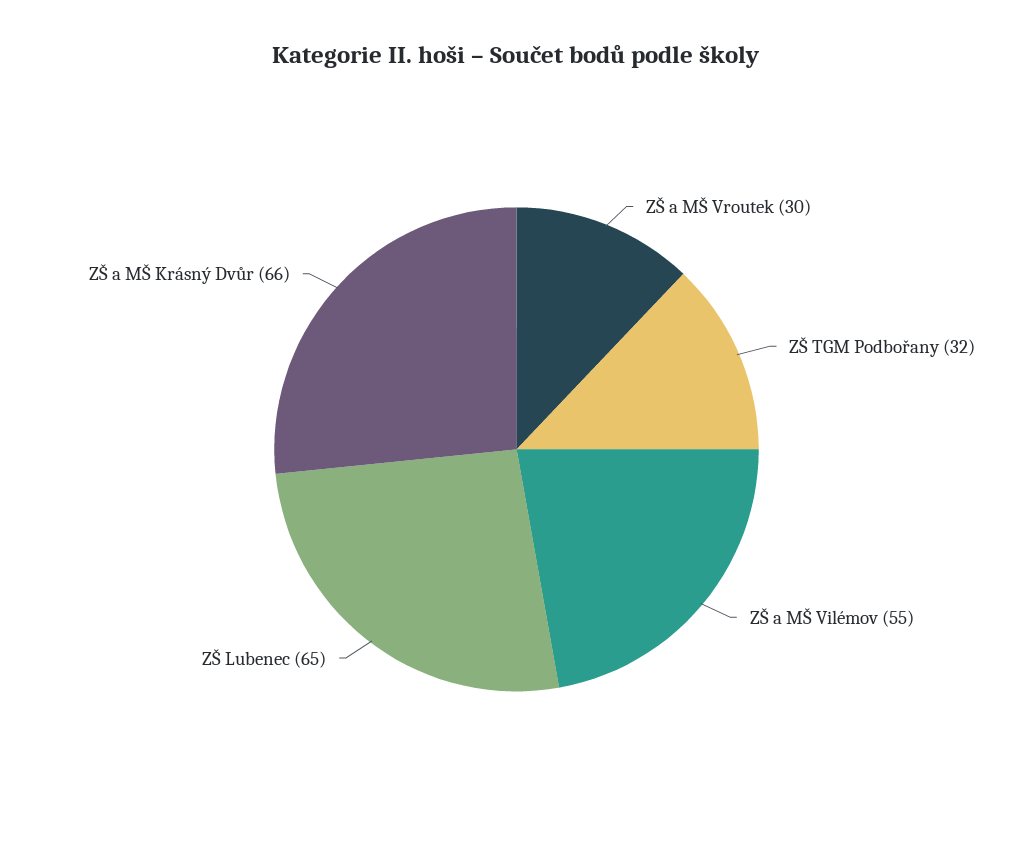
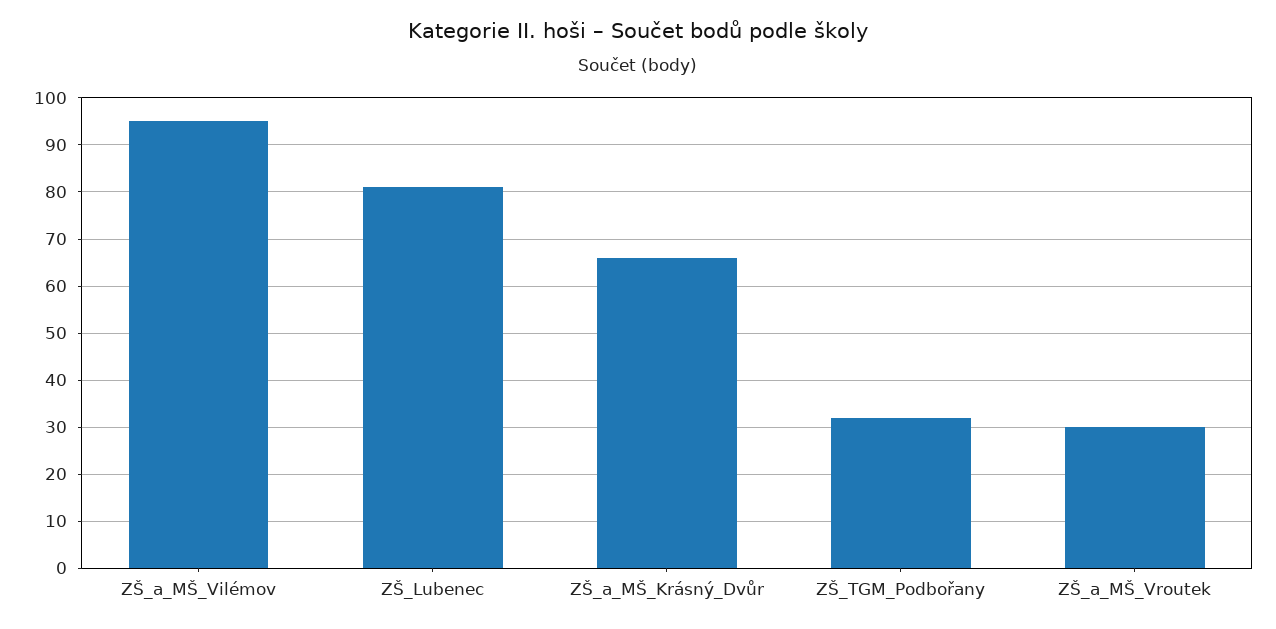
ZŠ a MŠ Vilémov: 55 -> 95
ZŠ Lubenec: 65 -> 80

